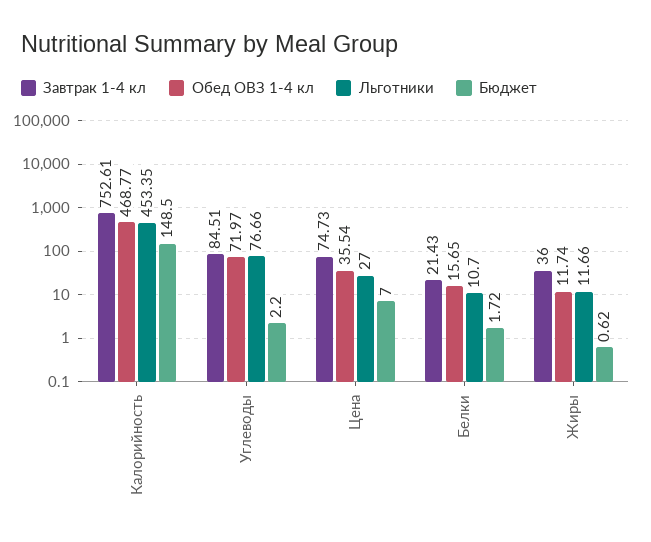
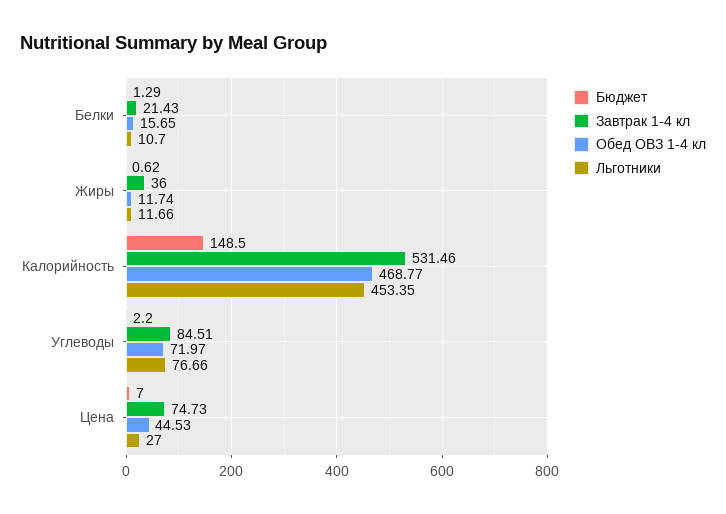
Завтрак 1-4 кл, Калорийность: 752.61 -> 531.46
Обед ОВЗ 1-4 кл, Цена: 35.54 -> 44.53
Бюджет, Белки: 1.72 -> 1.29

